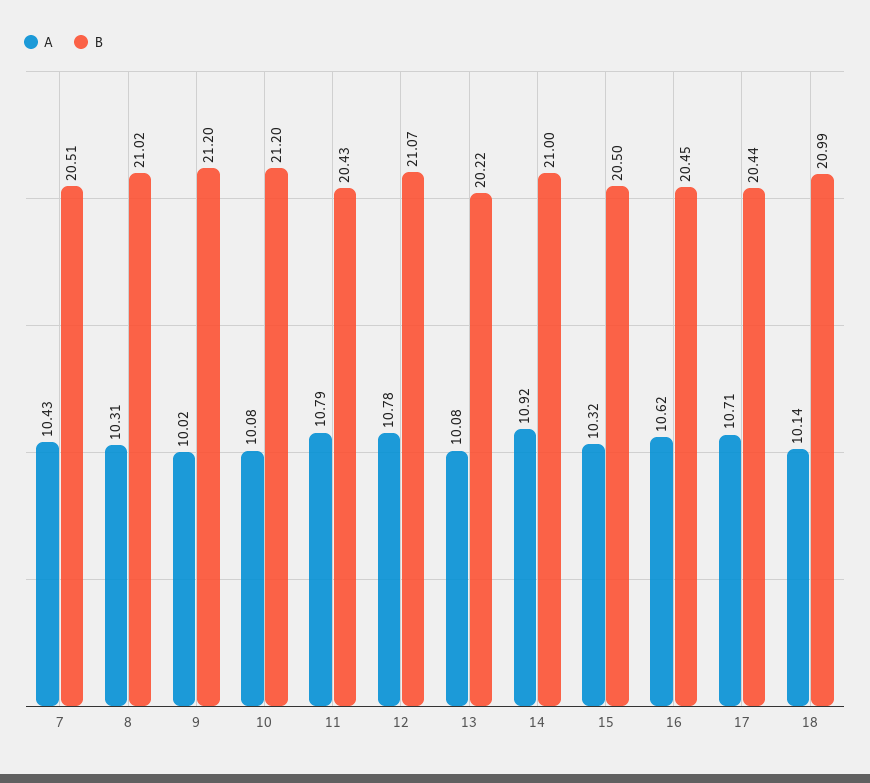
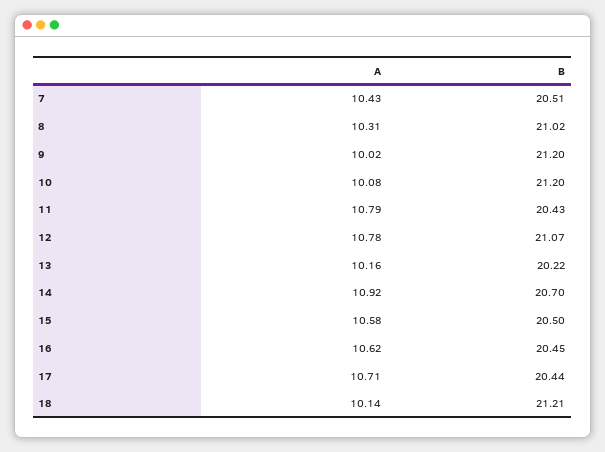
A, 13: 10.08 -> 10.16
B, 14: 21 -> 20.7
A, 15: 10.32 -> 10.58
B, 18: 20.99 -> 21.21

